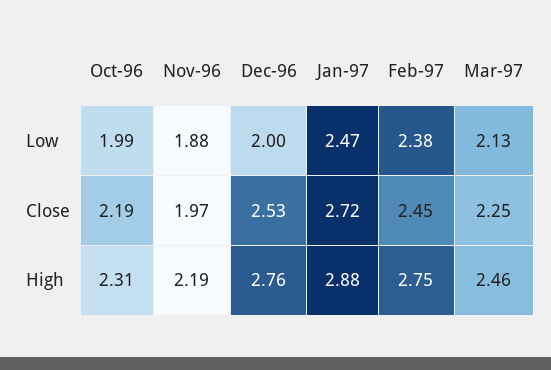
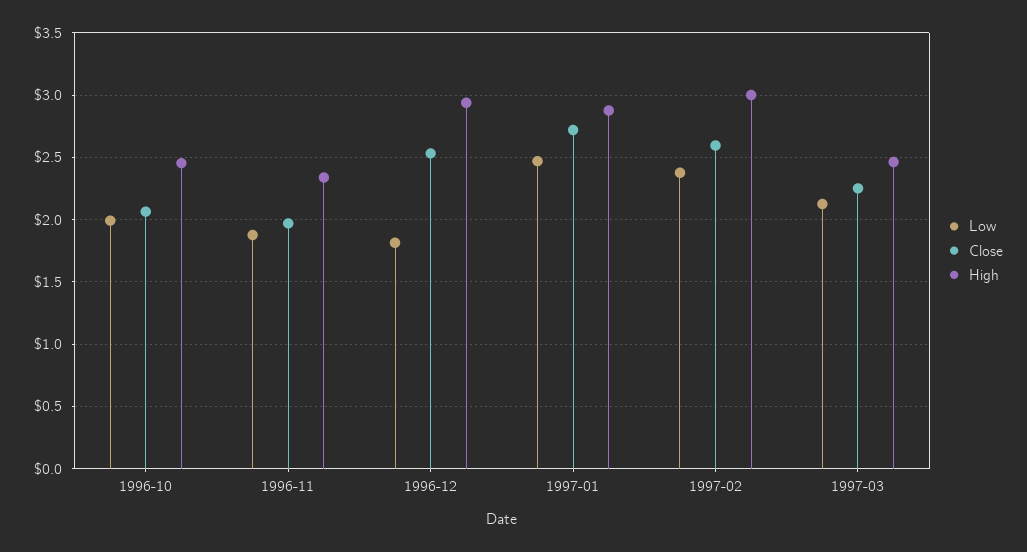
Low, Dec-96: 2 -> 1.8
Close, Oct-96: 2.19 -> 2.05
Close, Feb-97: 2.45 -> 2.6
High, Oct-96: 2.31 -> 2.45
High, Nov-96: 2.19 -> 2.35
High, Dec-96: 2.76 -> 2.95
High, Feb-97: 2.75 -> 3

